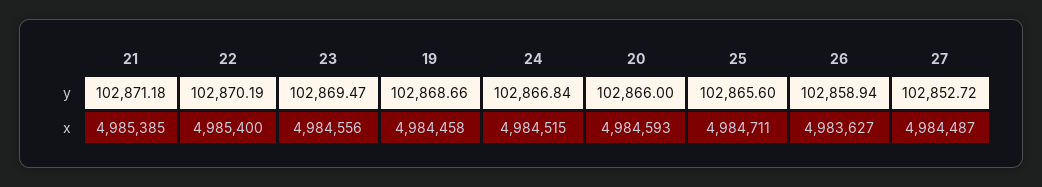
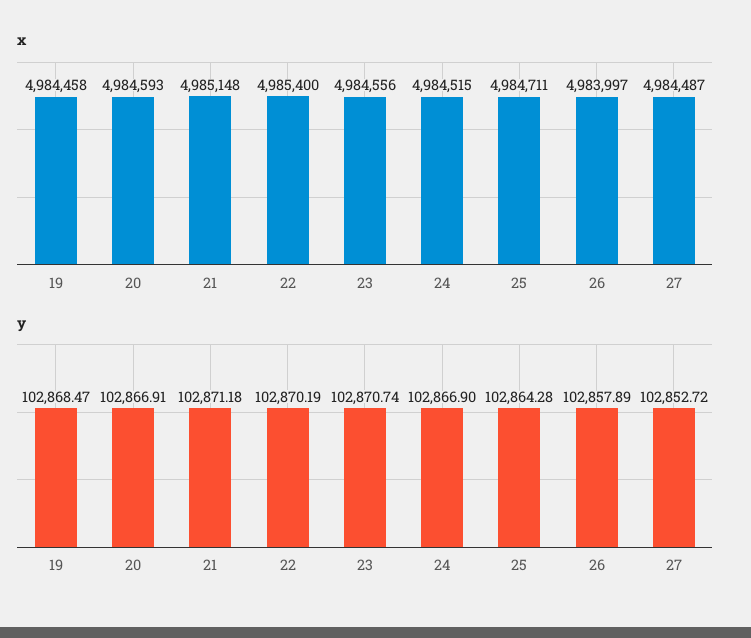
y, 23: 102869.47 -> 102870.74
y, 19: 102868.66 -> 102868.47
y, 24: 102866.84 -> 102866.9
y, 20: 102866 -> 102866.91
y, 25: 102865.6 -> 102864.28
y, 26: 102858.94 -> 102857.89
x, 21: 4985385 -> 4985148
x, 26: 4983627 -> 4983997

